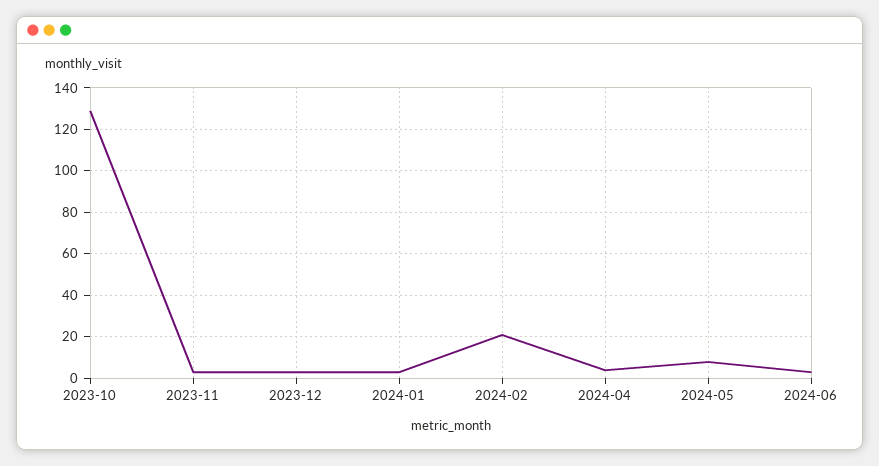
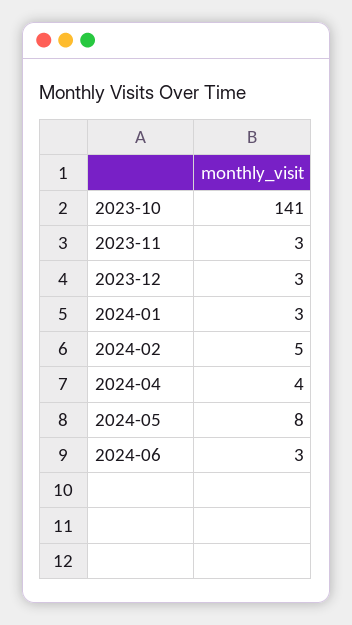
2023-10: 130 -> 141
2024-02: 20 -> 5

